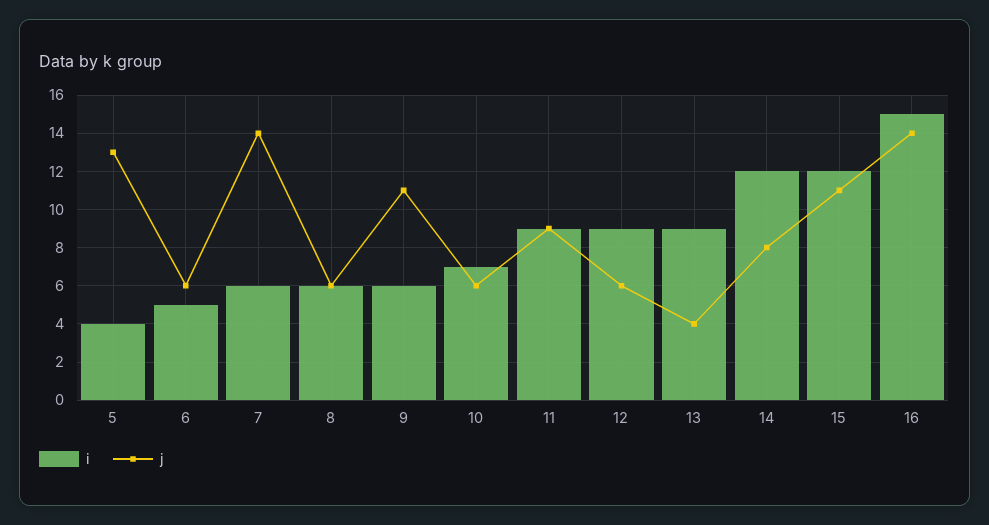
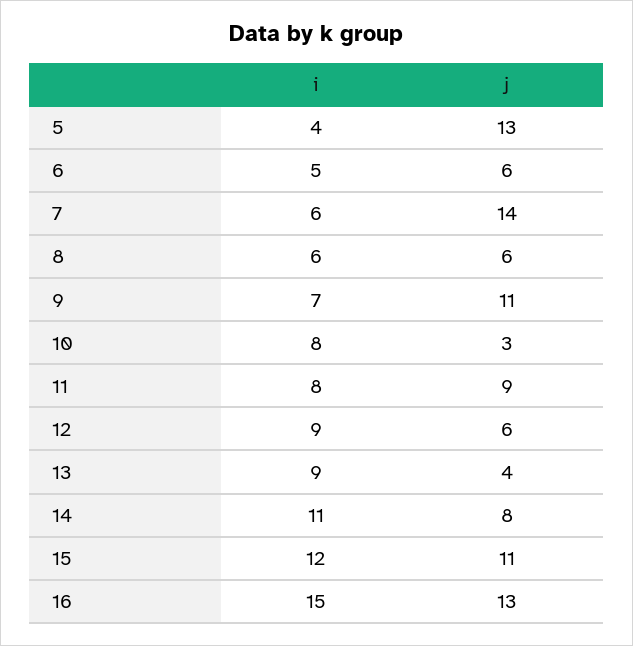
i, 9: 6 -> 7
i, 10: 7 -> 8
j, 10: 6 -> 3
i, 11: 9 -> 8
i, 14: 12 -> 11
j, 16: 14 -> 13

